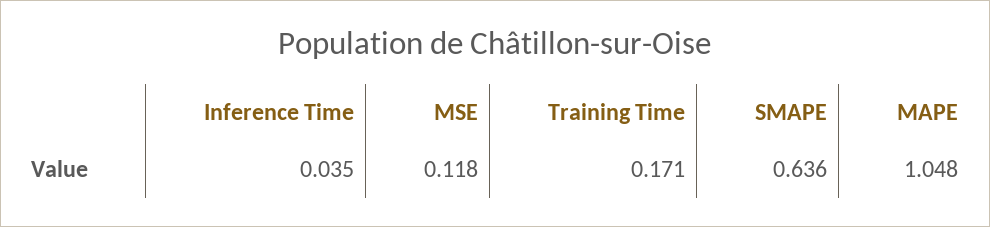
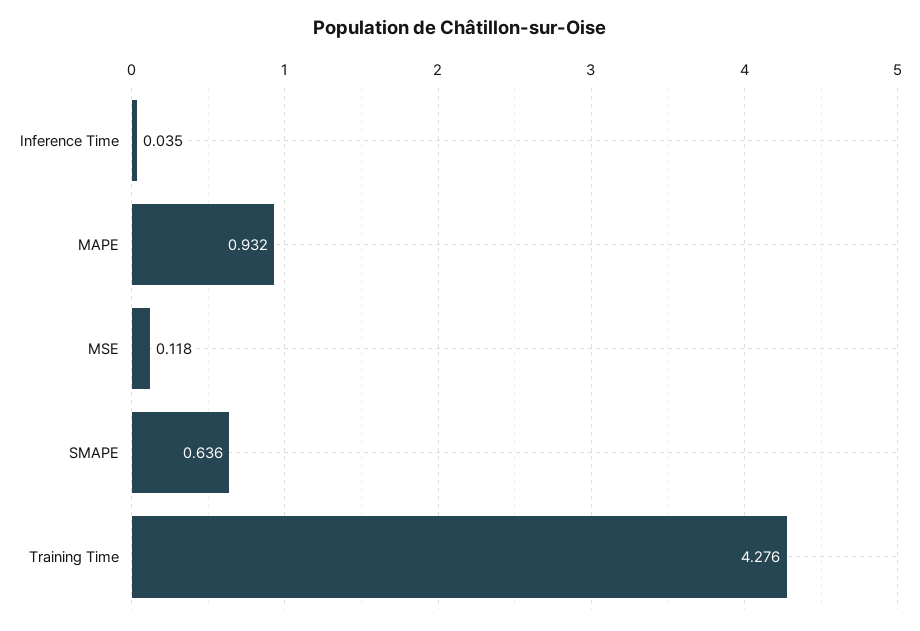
Training Time: 0.171 -> 4.276
MAPE: 1.048 -> 0.932

